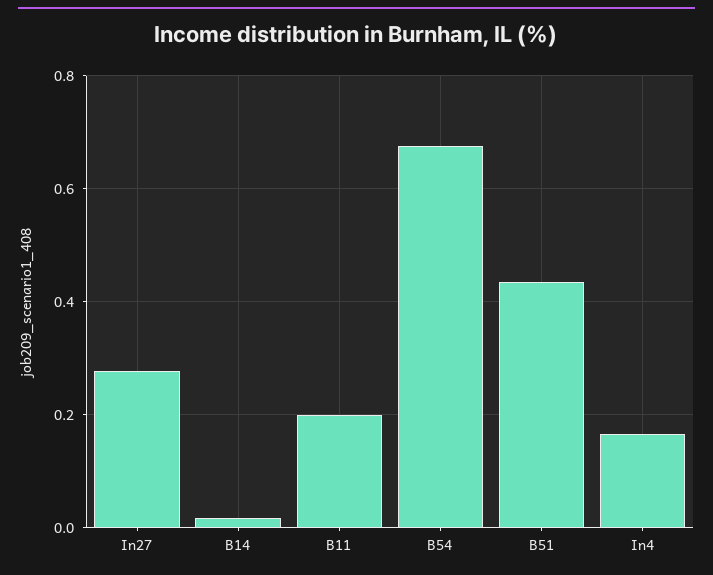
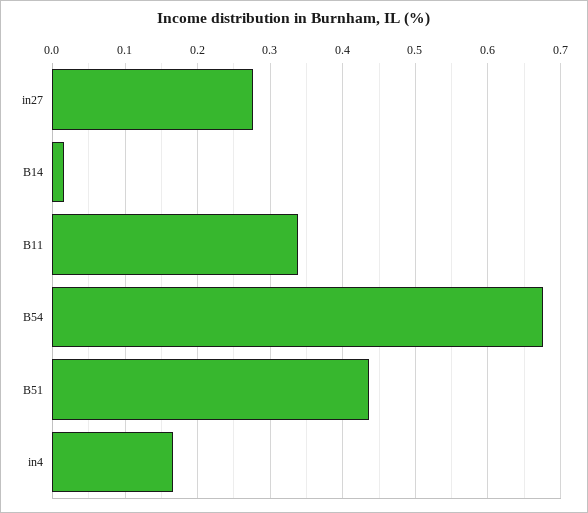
B11: 0.2 -> 0.34

